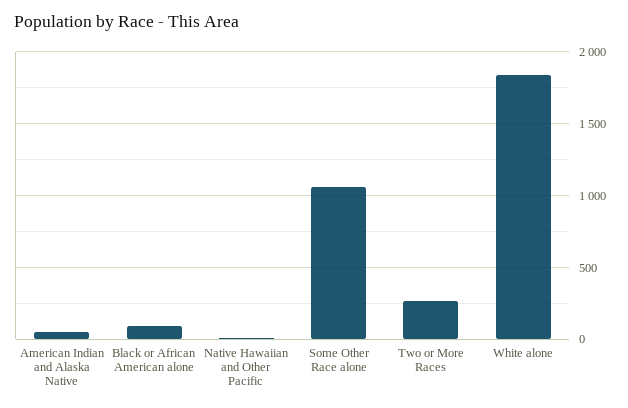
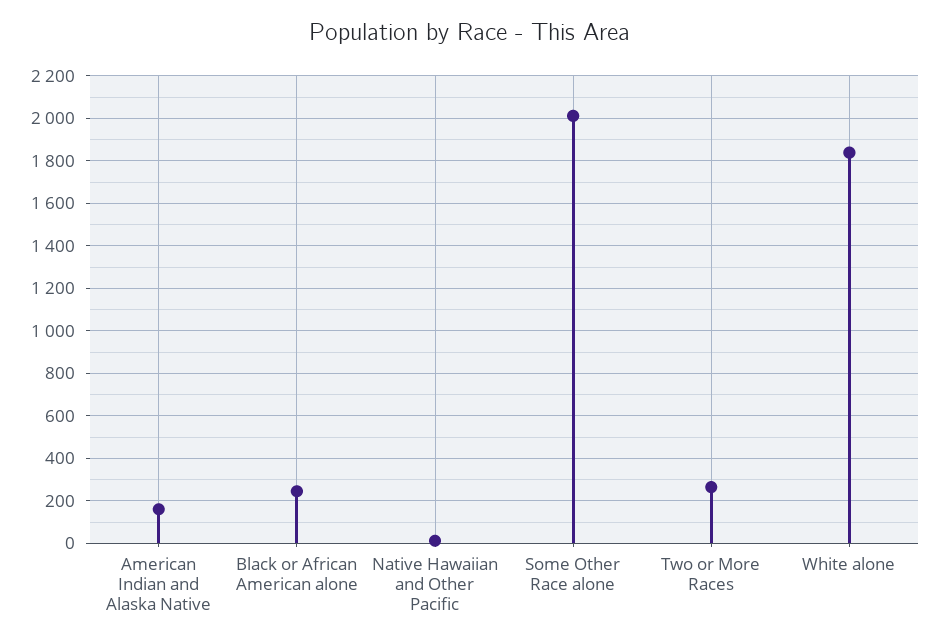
American Indian and Alaska Native: 50 -> 150
Black or African American alone: 100 -> 250
Some Other Race alone: 1050 -> 2000

